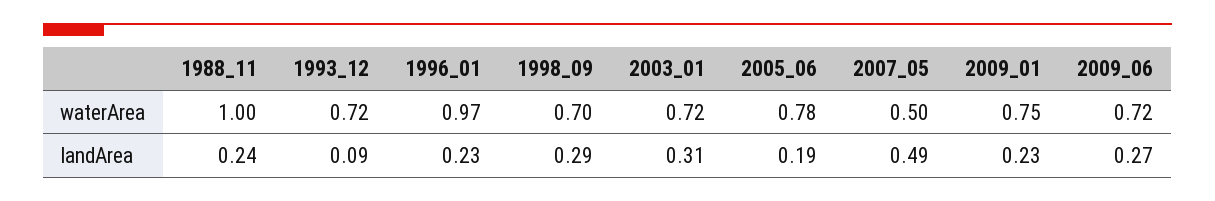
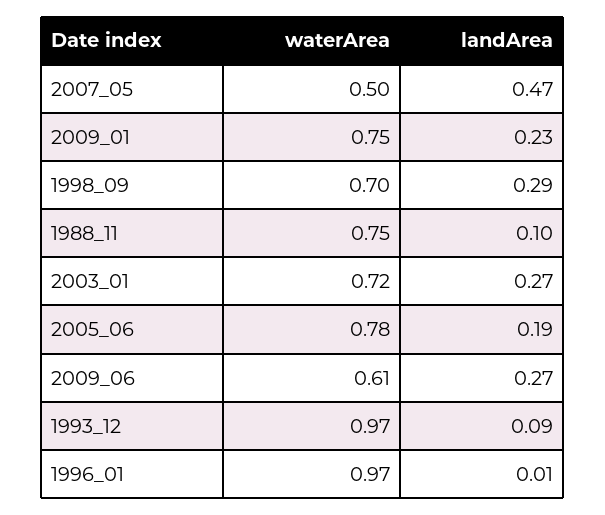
1988_11, waterArea: 1 -> 0.75
1993_12, waterArea: 0.72 -> 0.97
2009_06, waterArea: 0.72 -> 0.61
1988_11, landArea: 0.24 -> 0.1
1996_01, landArea: 0.23 -> 0.01
2003_01, landArea: 0.31 -> 0.27
2007_05, landArea: 0.49 -> 0.47

